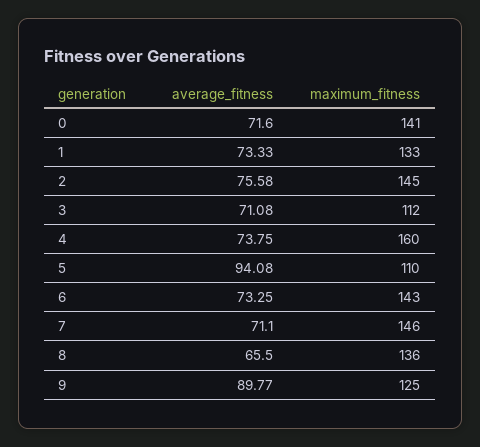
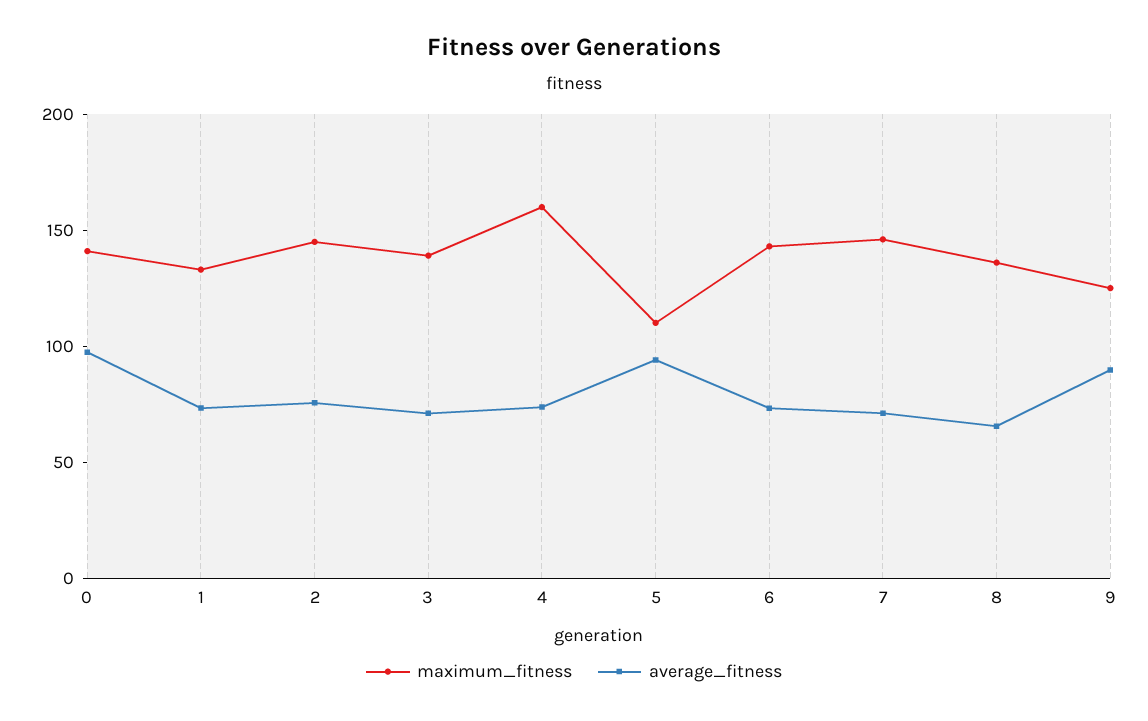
average_fitness, 0: 71.6 -> 100
maximum_fitness, 3: 112 -> 140

